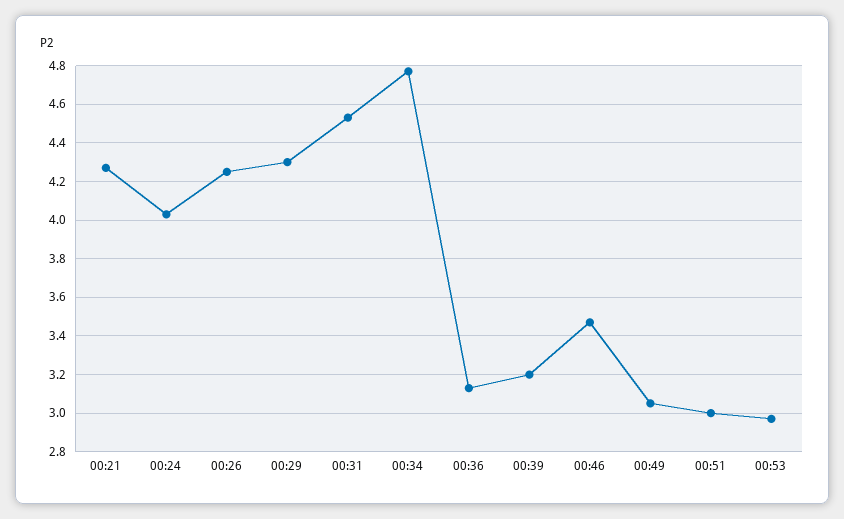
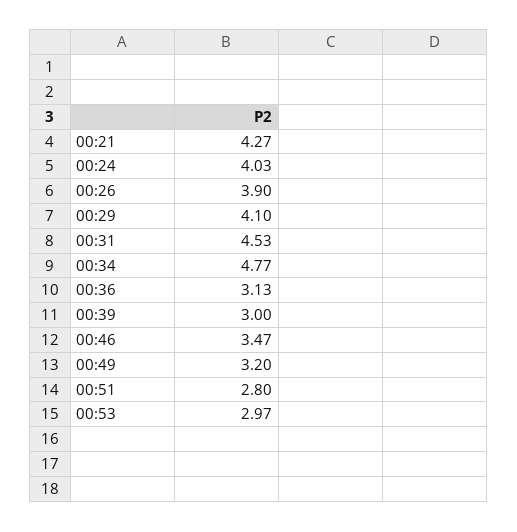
00:26: 4.25 -> 3.9
00:29: 4.3 -> 4.1
00:39: 3.2 -> 3
00:49: 3.05 -> 3.2
00:51: 3 -> 2.8

